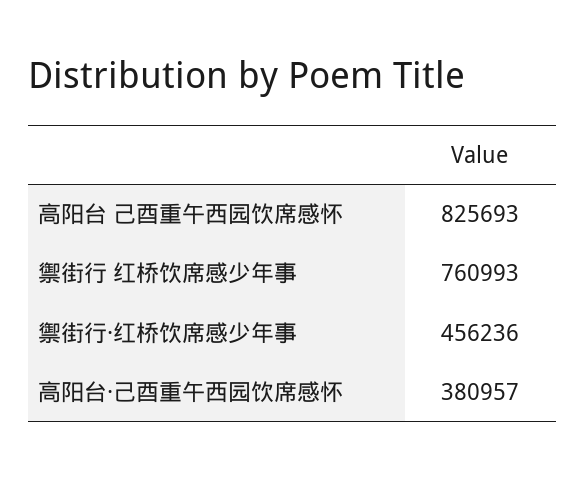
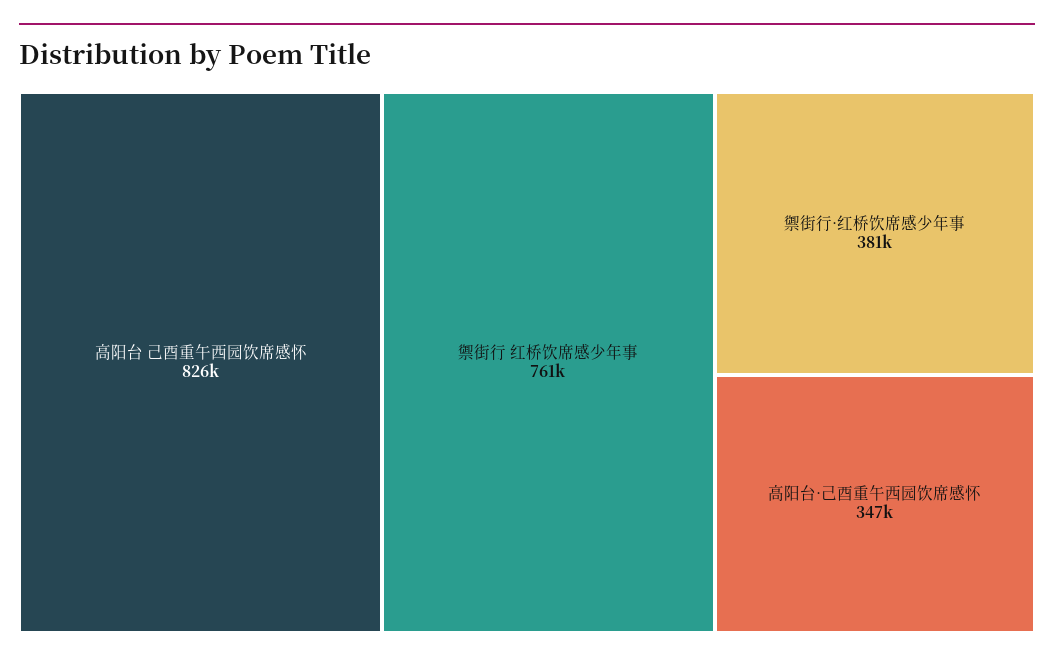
禦街行·红桥饮席感少年事: 456236 -> 381000
高阳台·己酉重午西园饮席感怀: 380957 -> 347000

